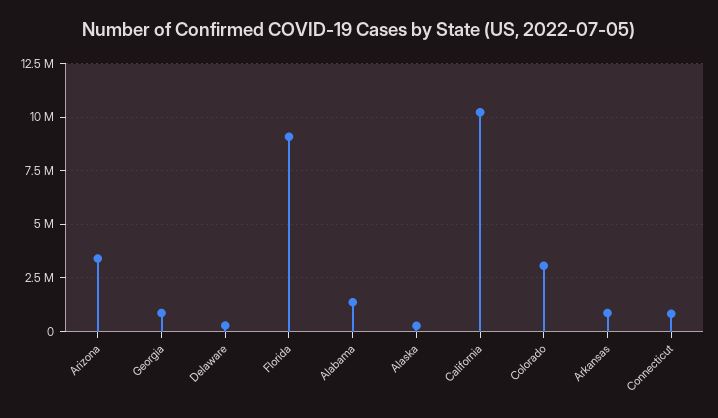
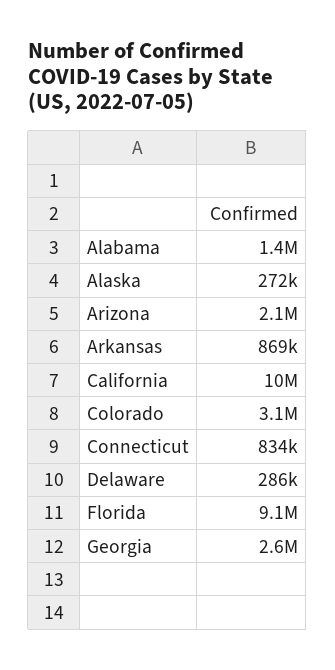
Arizona: 3500000 -> 2100000
Georgia: 1000000 -> 2600000

